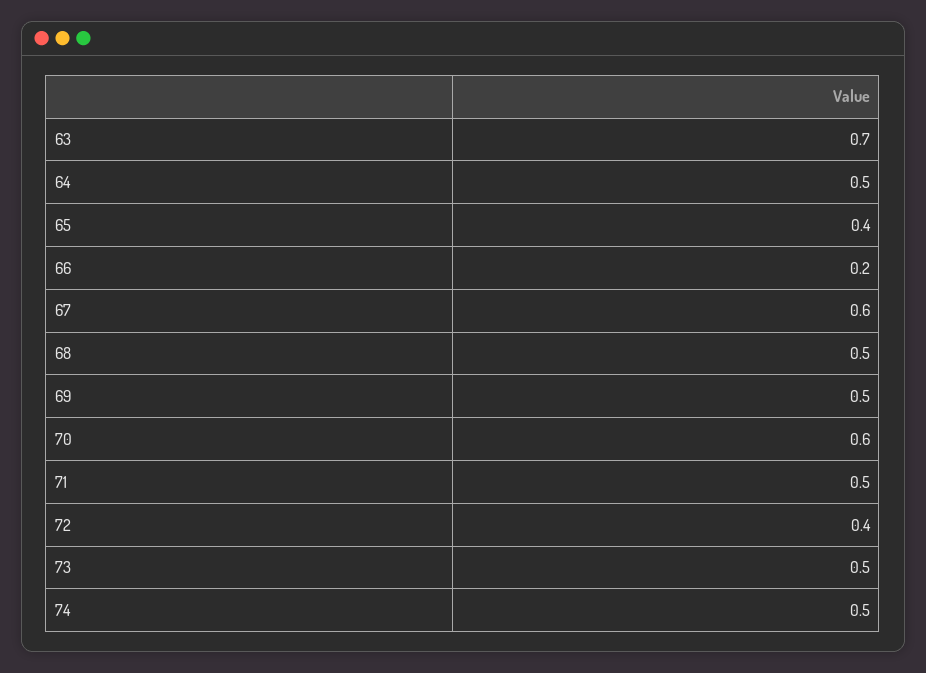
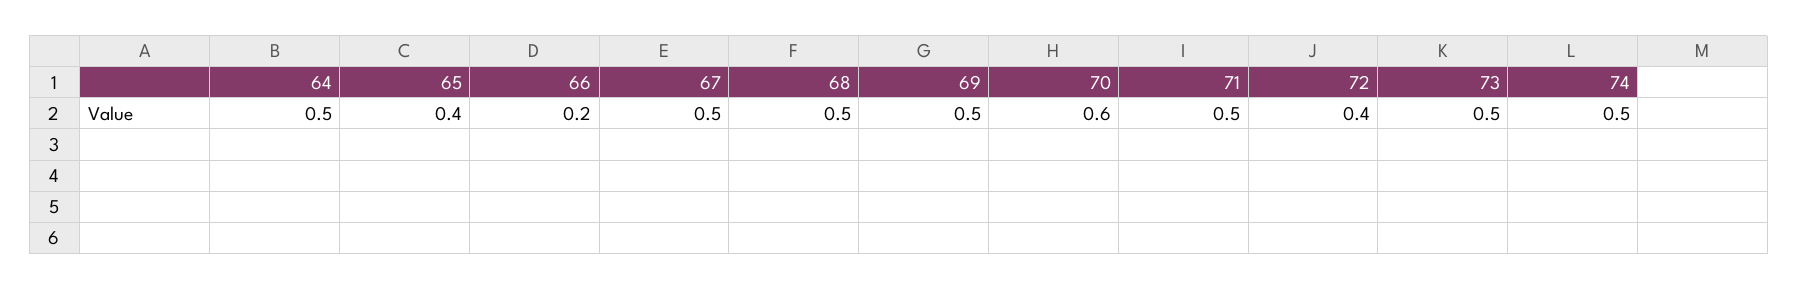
63: 0.7 -> none
67: 0.6 -> 0.5

